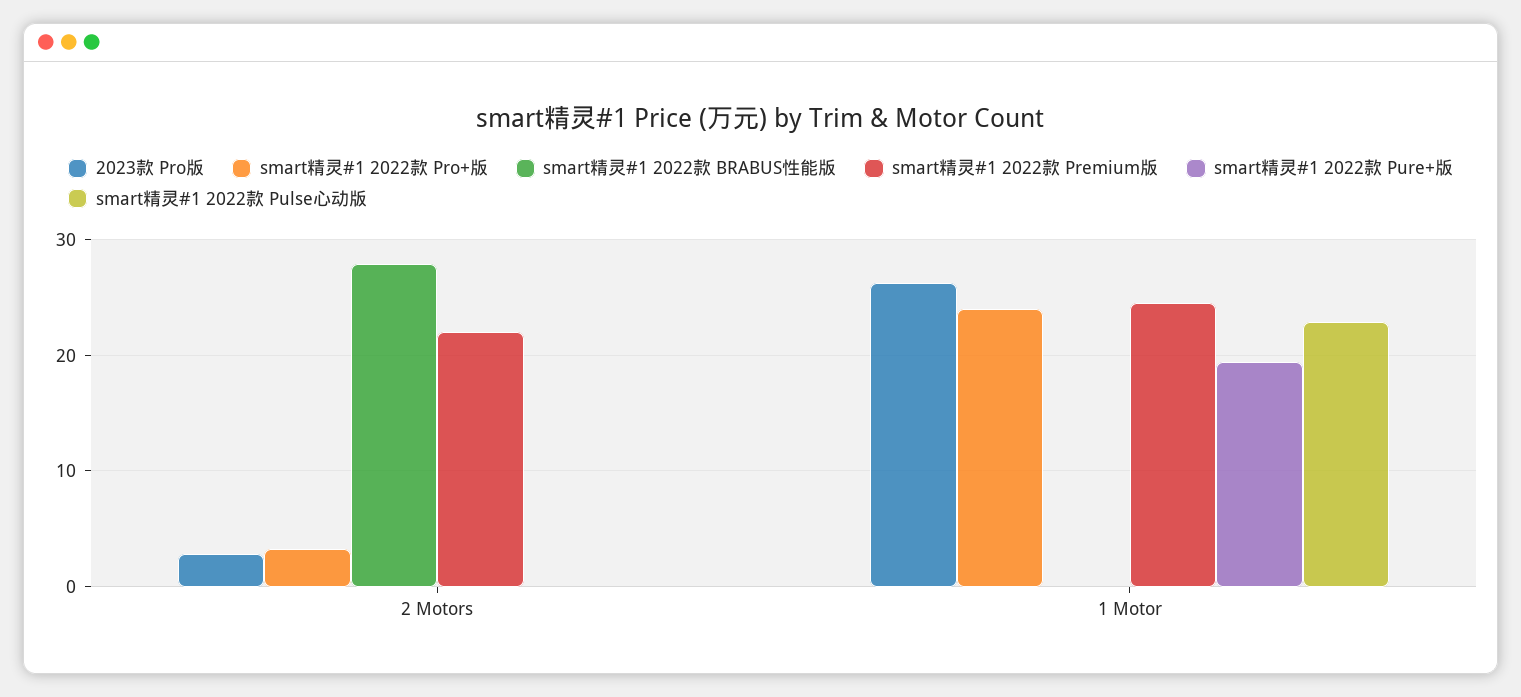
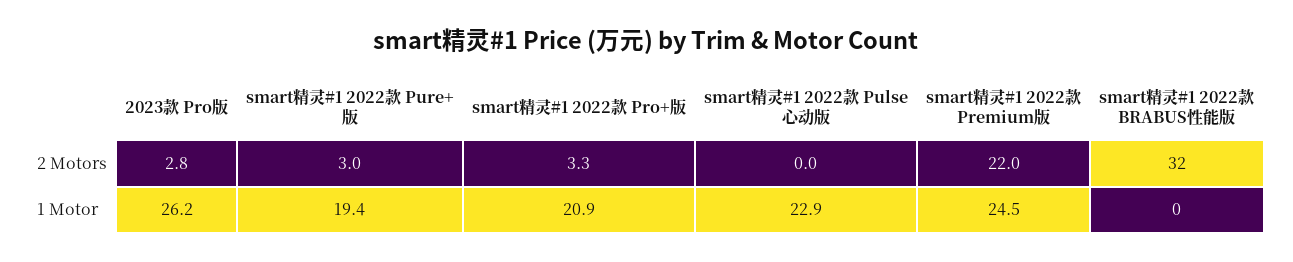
smart精灵#1 2022款 BRABUS性能版, 2 Motors: 28 -> 32
smart精灵#1 2022款 Pure+版, 2 Motors: 0 -> 3
smart精灵#1 2022款 Pro+版, 1 Motor: 24 -> 20.9

